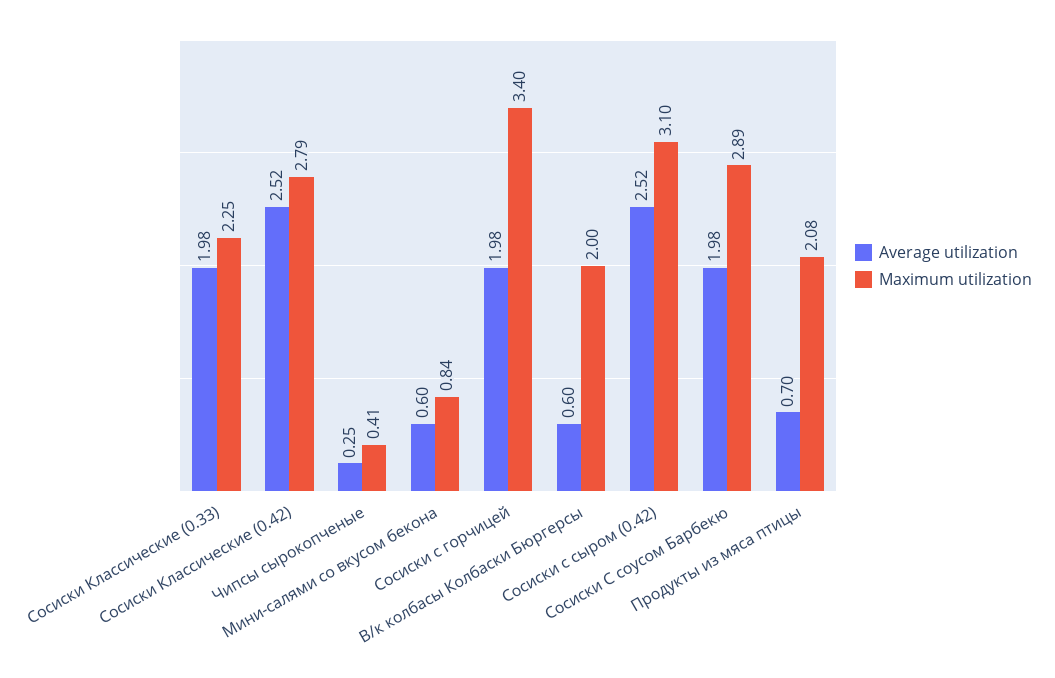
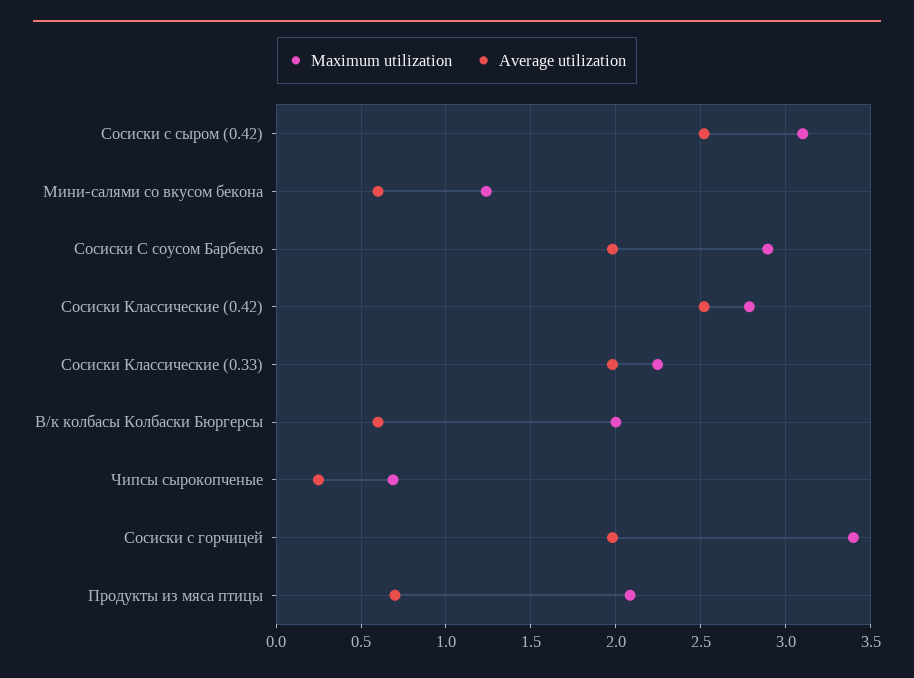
Maximum utilization, Чипсы сырокопченые: 0.41 -> 0.7
Maximum utilization, Мини-салями со вкусом бекона: 0.84 -> 1.25

